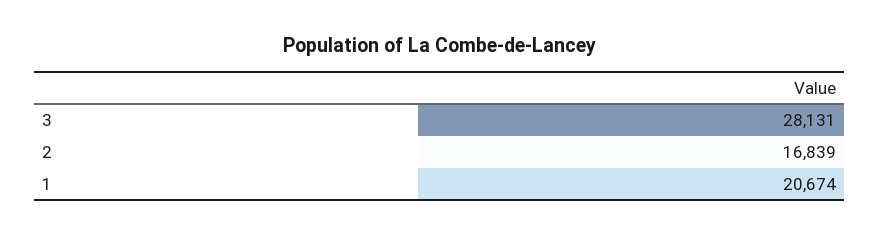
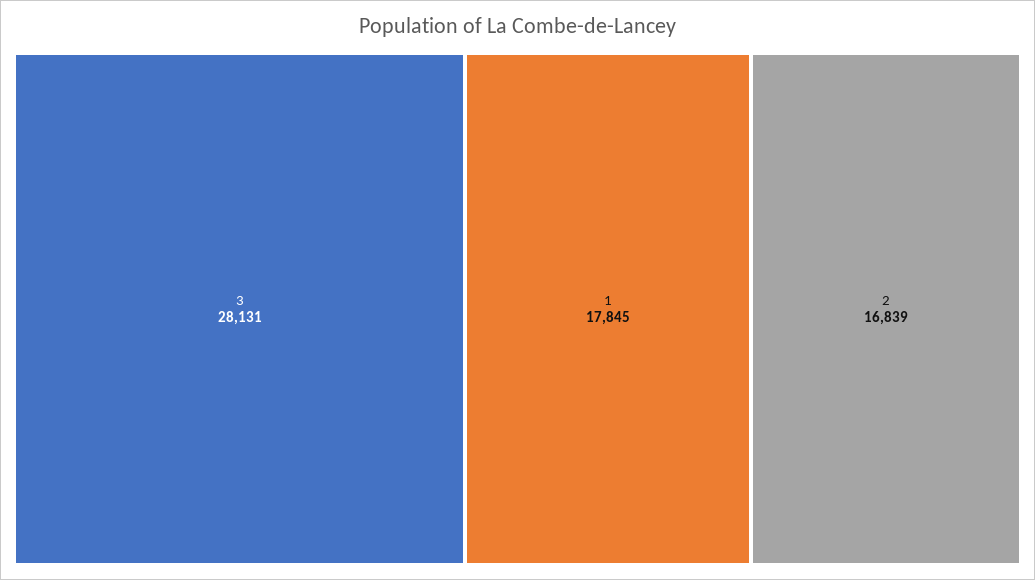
1: 20674 -> 17845

